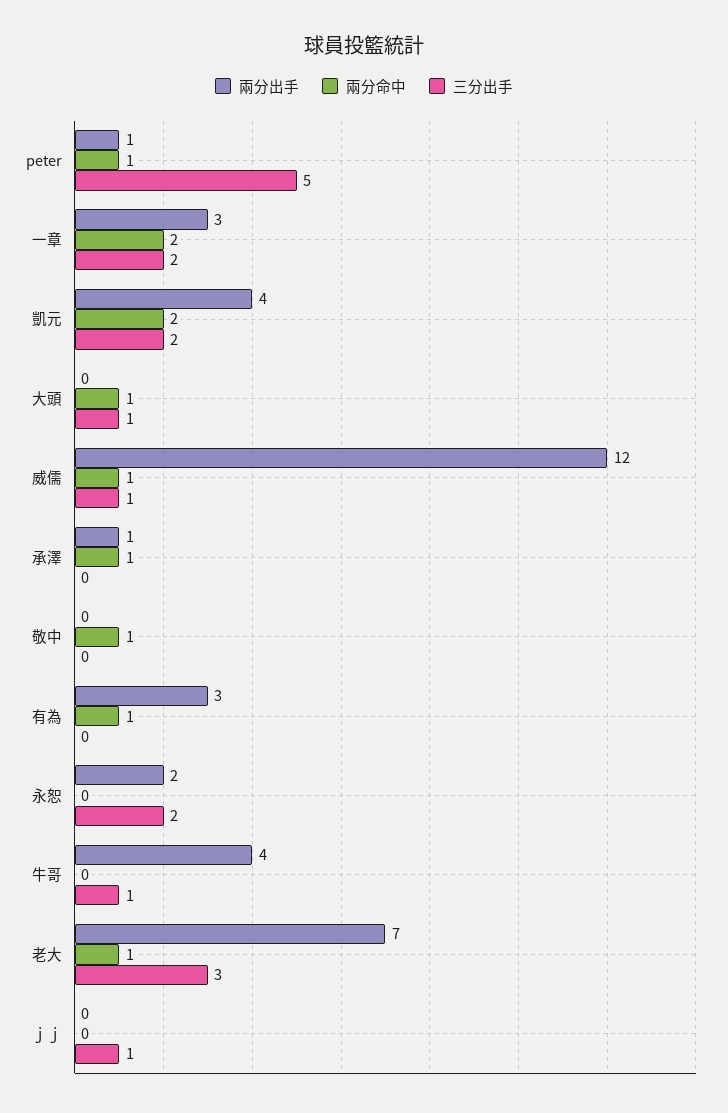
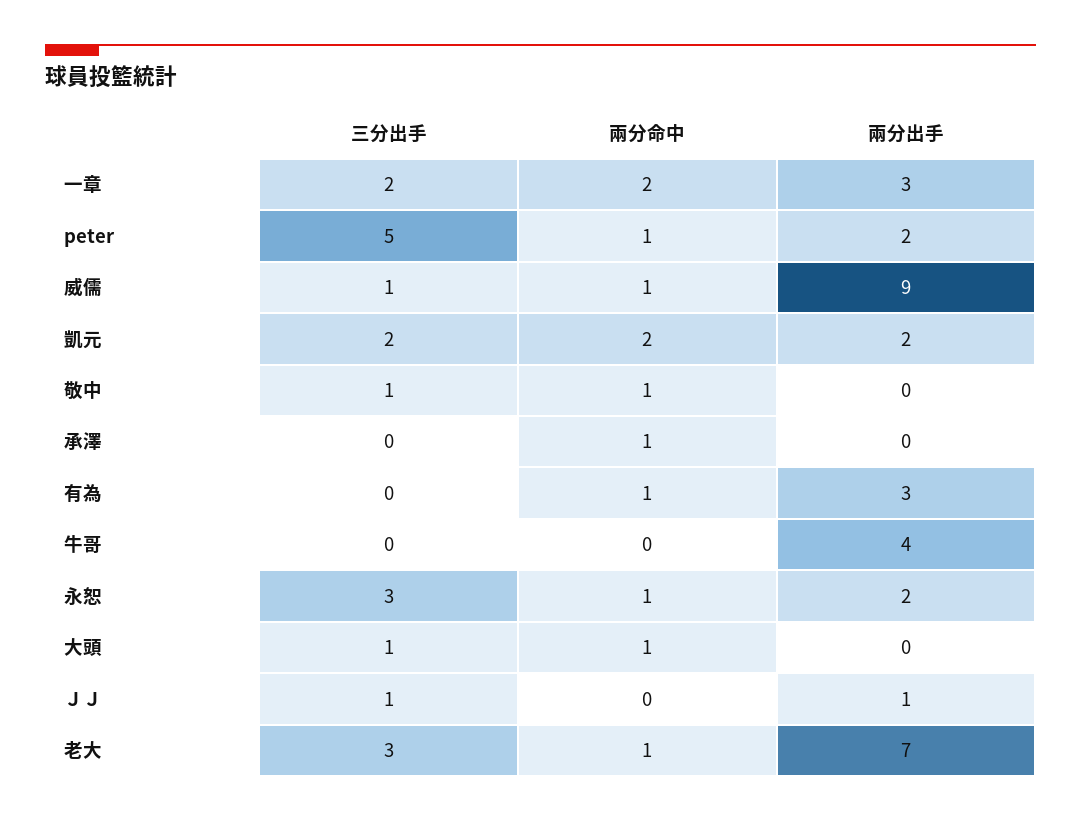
兩分出手, peter: 1 -> 2
兩分出手, 凱元: 4 -> 2
兩分出手, 威儒: 12 -> 9
兩分出手, 承澤: 1 -> 0
三分出手, 敬中: 0 -> 1
兩分命中, 永恕: 0 -> 1
三分出手, 永恕: 2 -> 3
三分出手, 牛哥: 1 -> 0
兩分出手, ｊｊ: 0 -> 1

